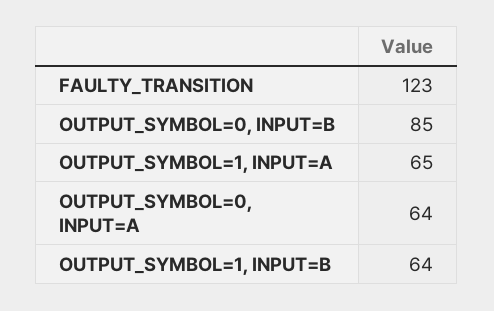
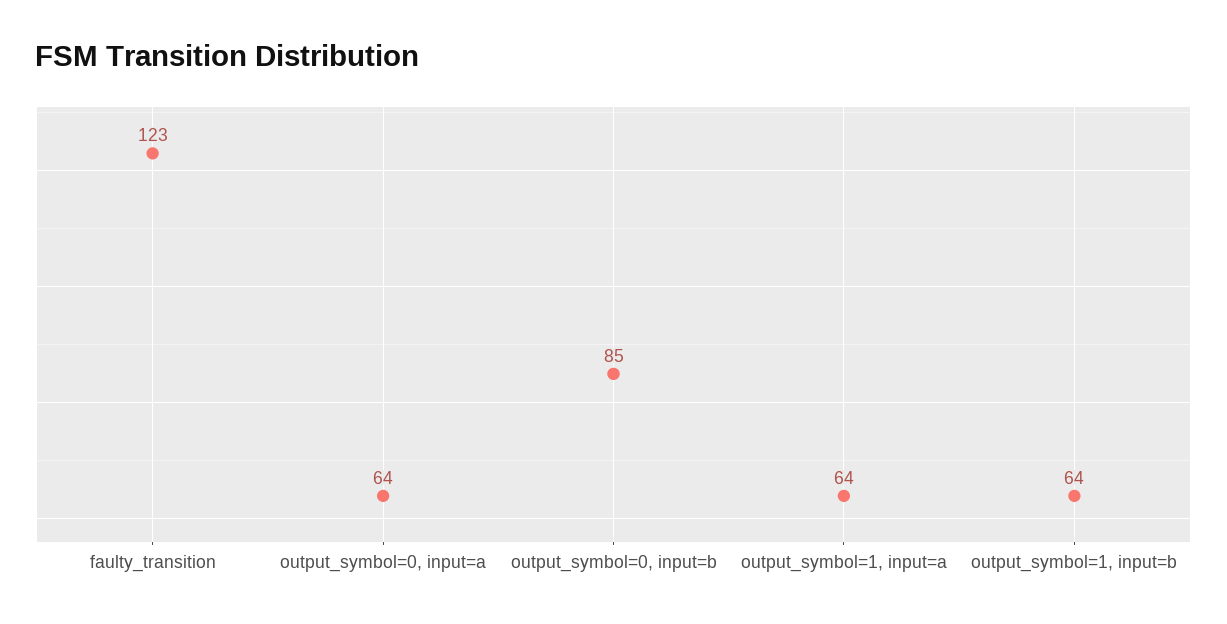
OUTPUT_SYMBOL=1, INPUT=A: 65 -> 64

